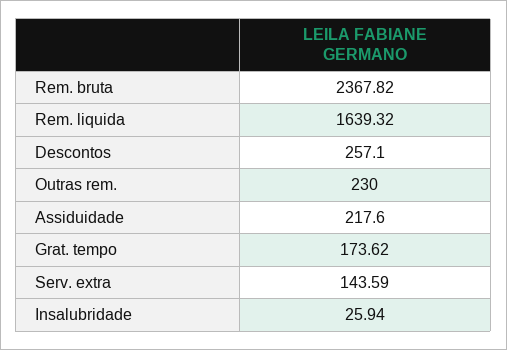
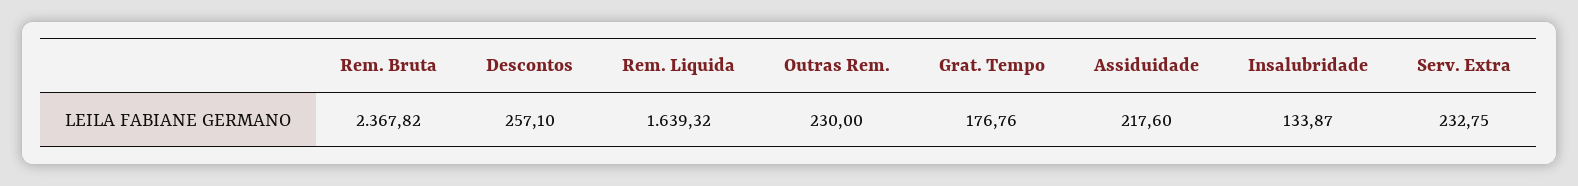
Grat. tempo: 173.62 -> 176.76
Serv. extra: 143.59 -> 232.75
Insalubridade: 25.94 -> 133.87

